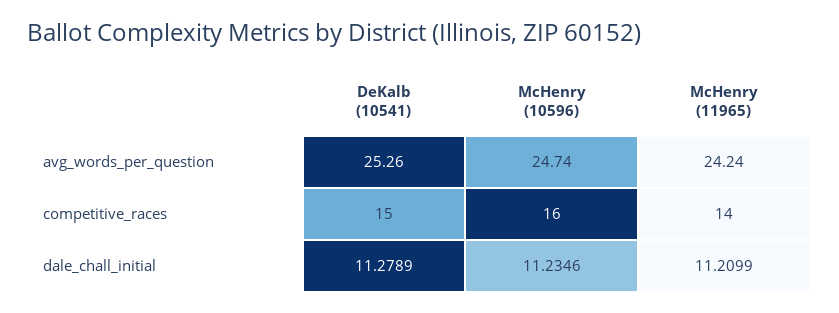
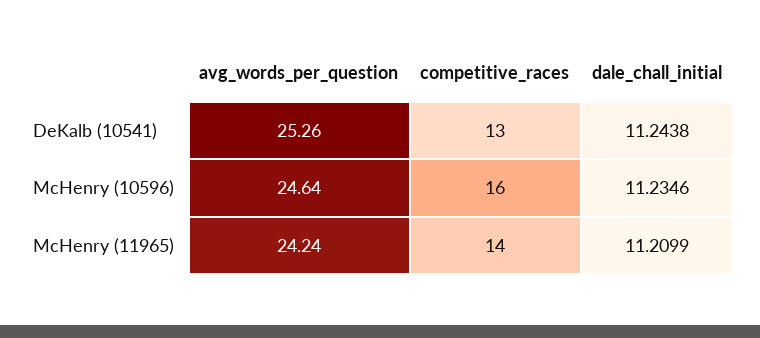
McHenry (10596), avg_words_per_question: 24.74 -> 24.64
DeKalb (10541), competitive_races: 15 -> 13
DeKalb (10541), dale_chall_initial: 11.2789 -> 11.2438

